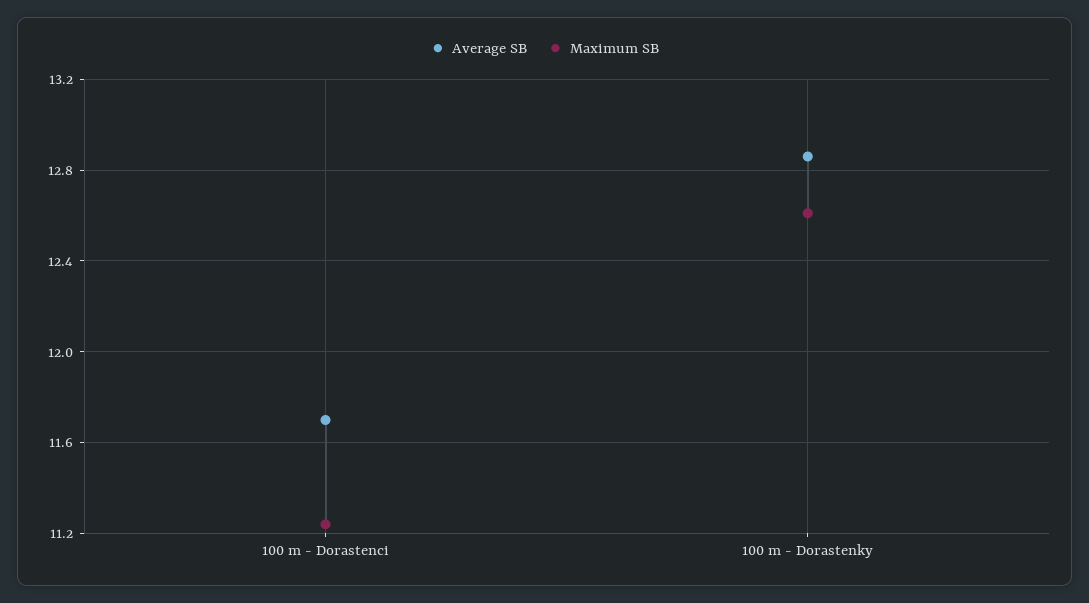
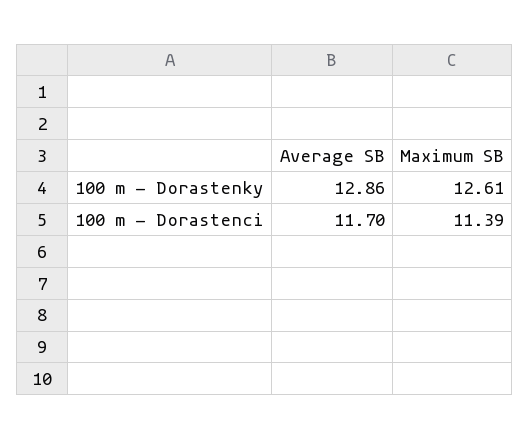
Maximum SB, 100 m - Dorastenci: 11.25 -> 11.39

